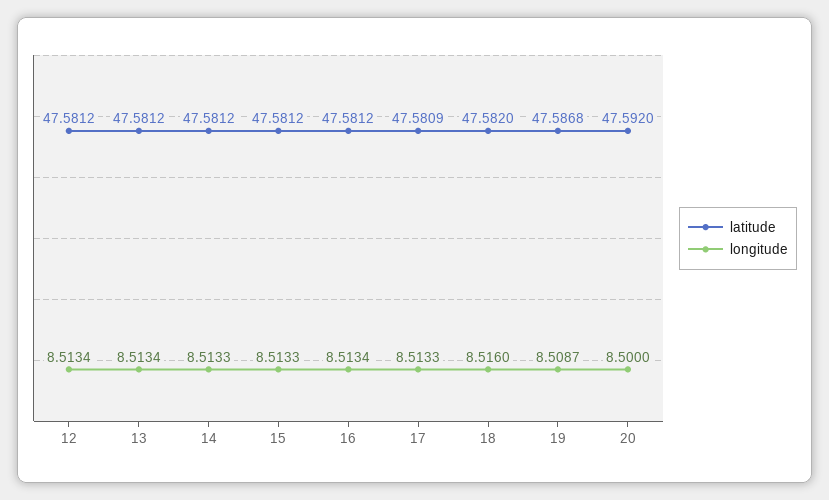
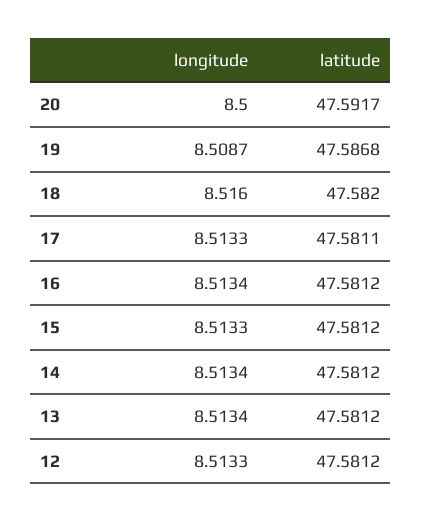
longitude, 12: 8.5134 -> 8.5133
longitude, 14: 8.5133 -> 8.5134
latitude, 17: 47.5809 -> 47.5811
latitude, 20: 47.592 -> 47.5917

